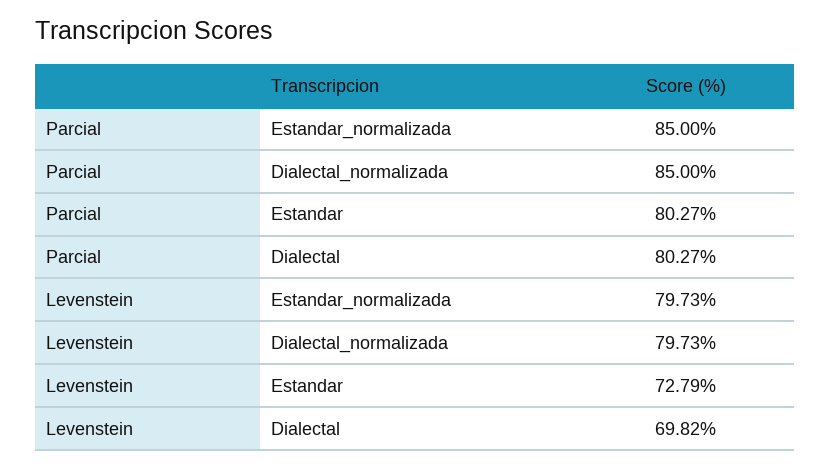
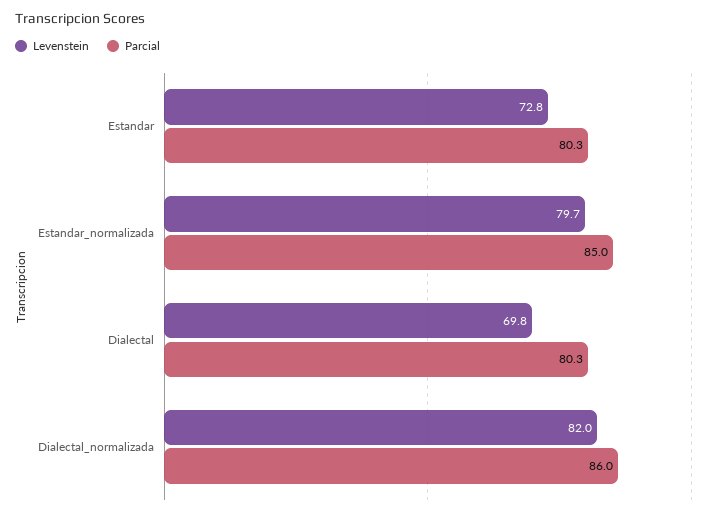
Parcial, Dialectal_normalizada: 85 -> 86
Levenstein, Dialectal_normalizada: 79.73 -> 82

